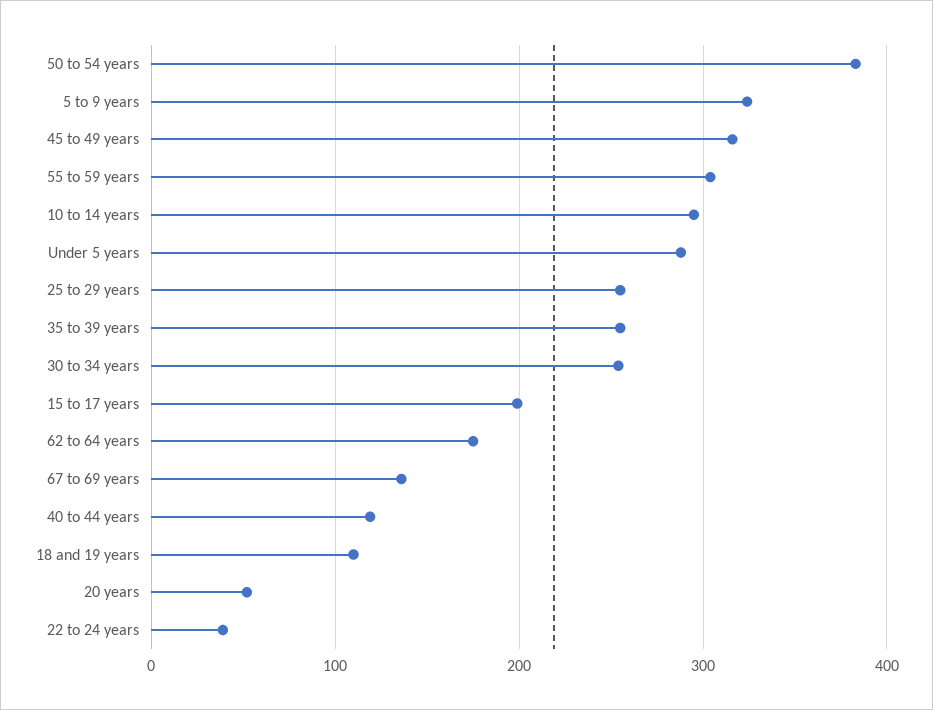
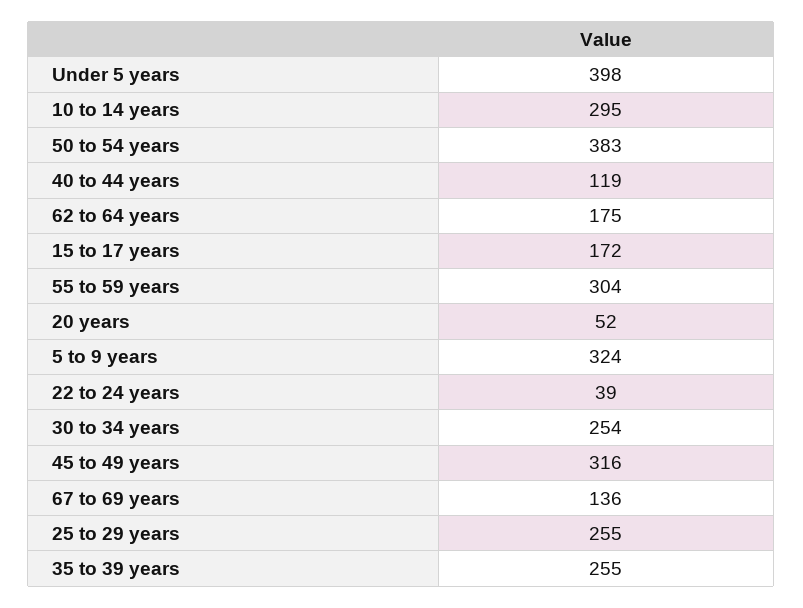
Under 5 years: 290 -> 398
15 to 17 years: 200 -> 172
18 and 19 years: 110 -> none

